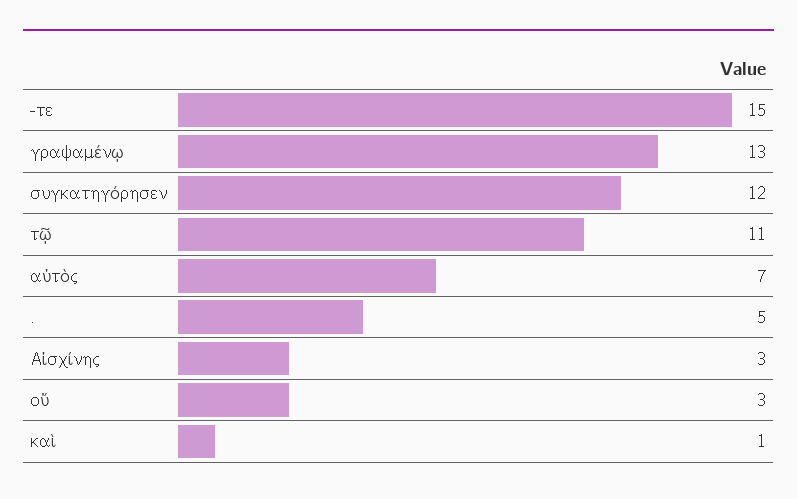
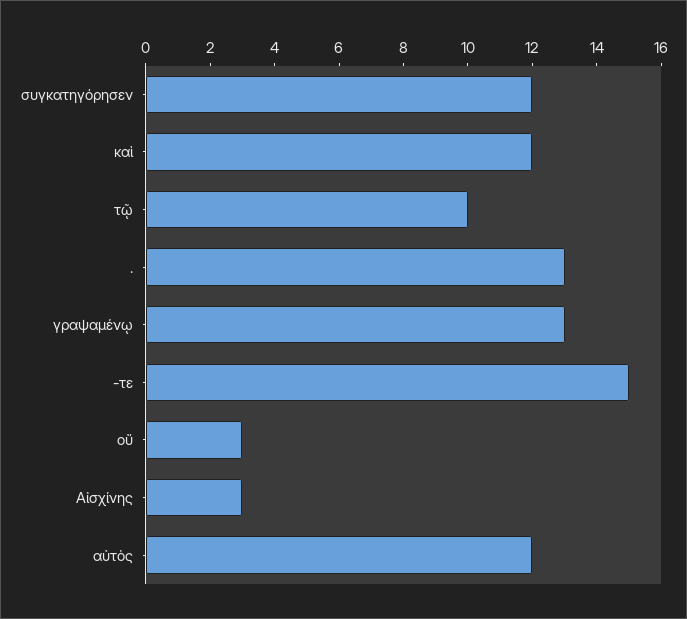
τῷ: 11 -> 10
αὐτὸς: 7 -> 12
.: 5 -> 13
καὶ: 1 -> 12

